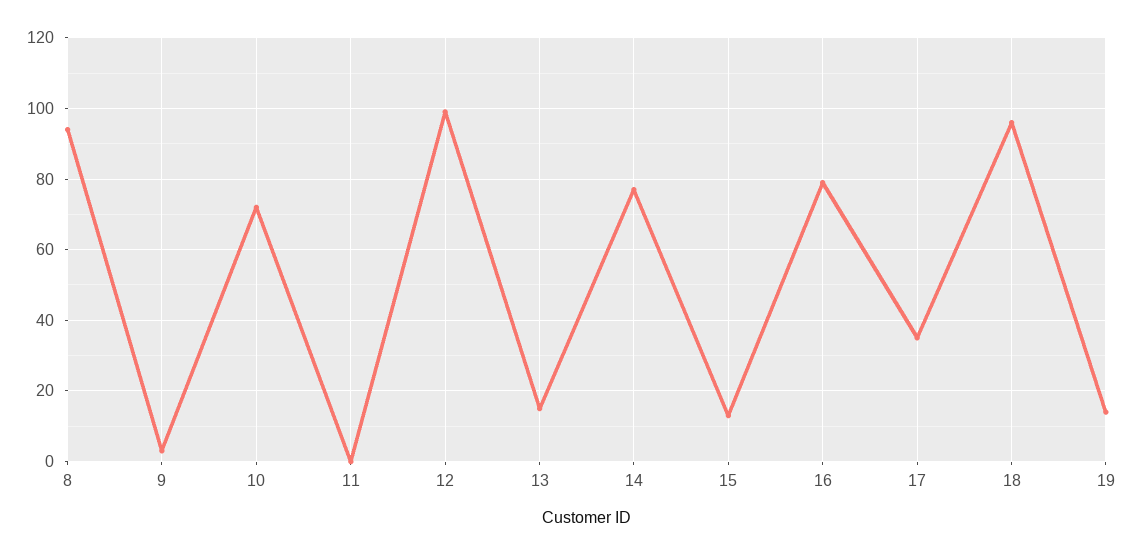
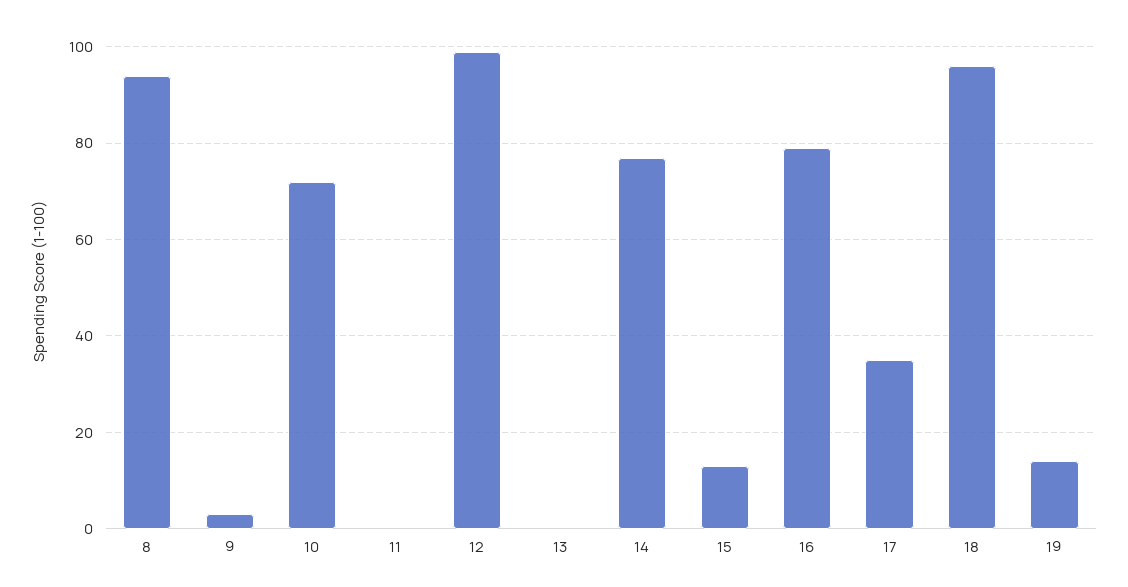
13: 15 -> 0

